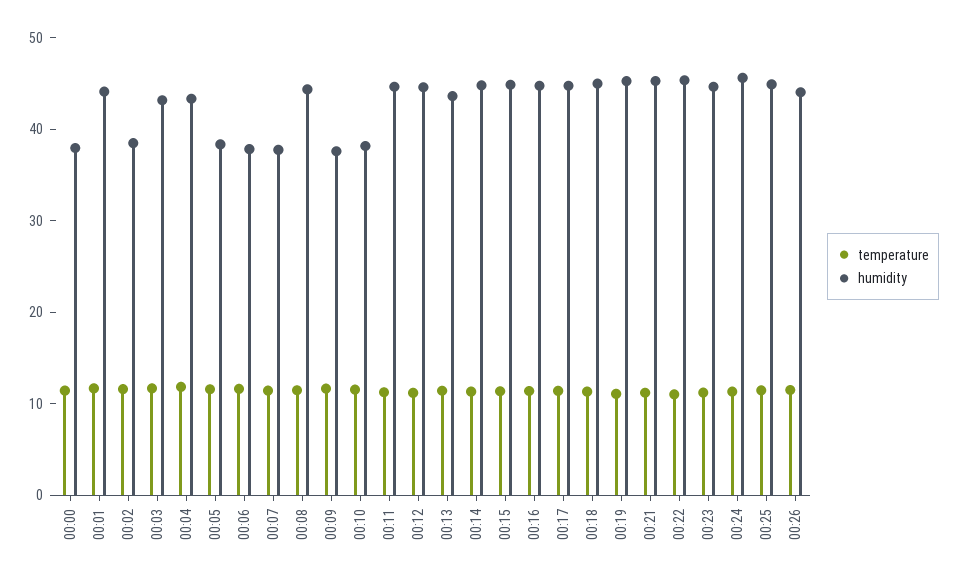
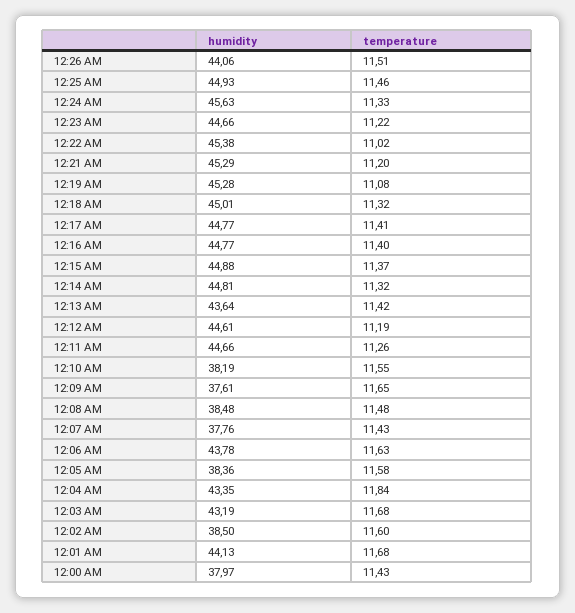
humidity, 00:06: 38 -> 43.78
humidity, 00:08: 44 -> 38.48

